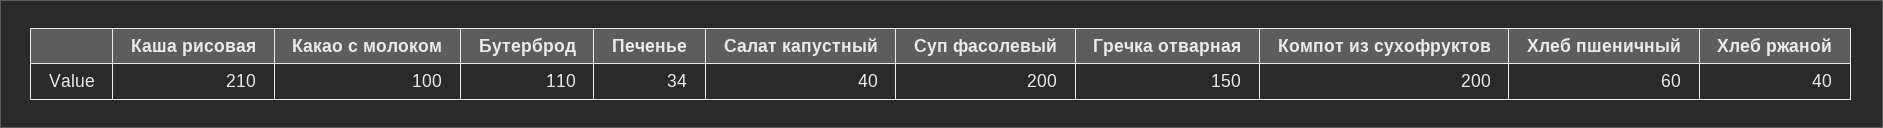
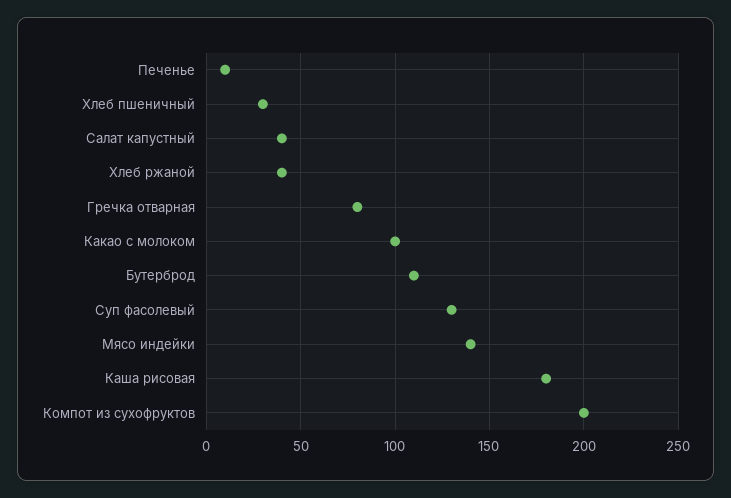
Каша рисовая: 210 -> 180
Печенье: 34 -> 10
Суп фасолевый: 200 -> 130
Гречка отварная: 150 -> 80
Хлеб пшеничный: 60 -> 30
Мясо индейки: none -> 140

